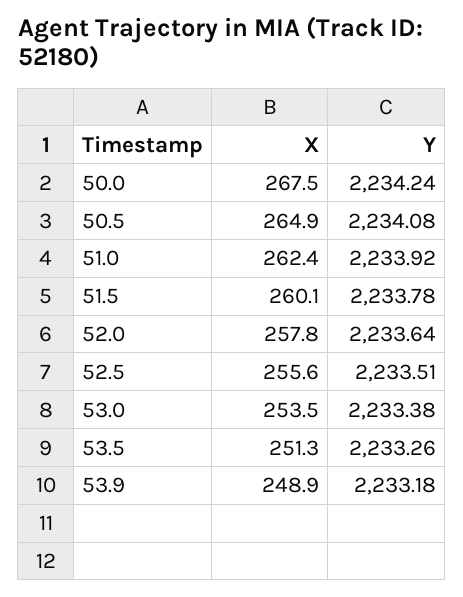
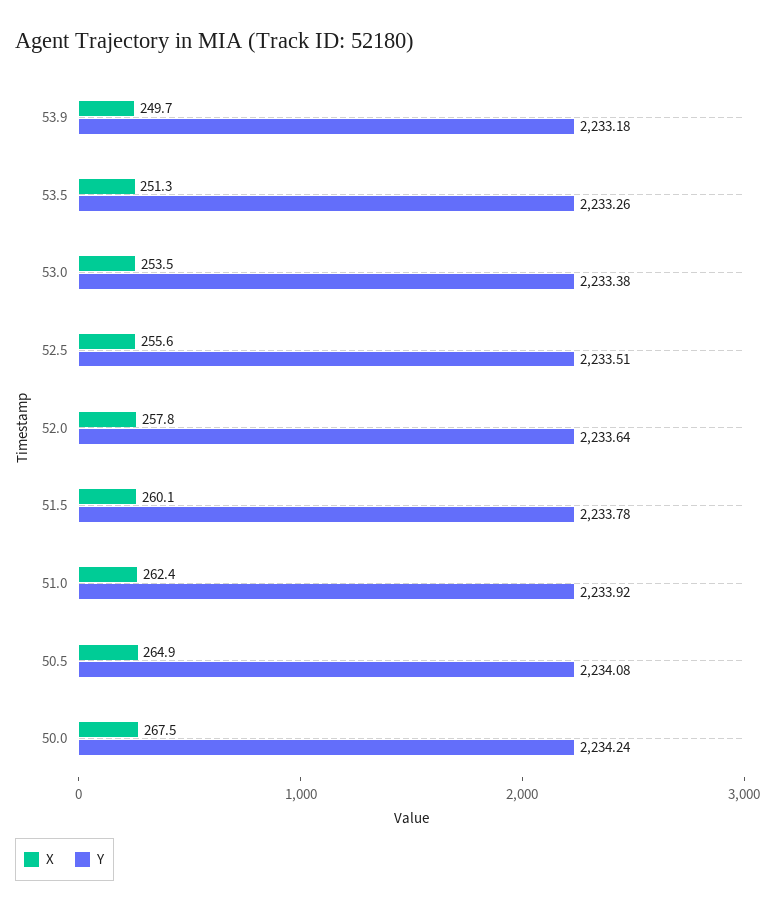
X, 53.9: 248.9 -> 249.7

